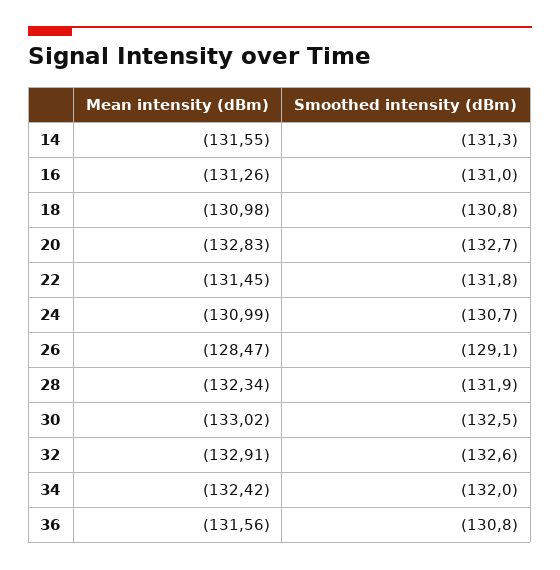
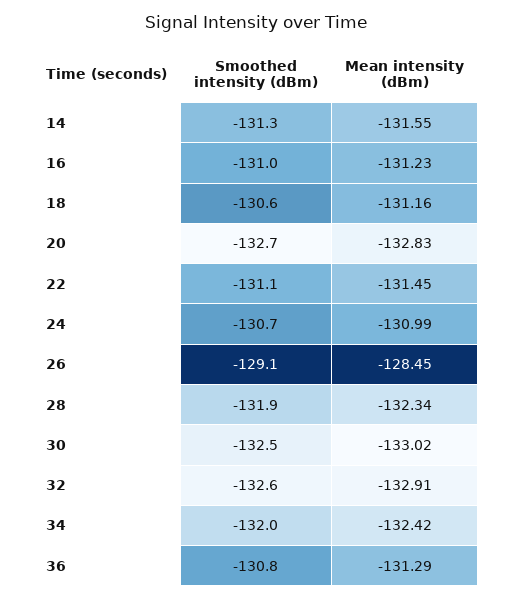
Mean intensity (dBm), 16: -131.26 -> -131.23
Mean intensity (dBm), 18: -130.98 -> -131.16
Smoothed intensity (dBm), 18: -130.8 -> -130.6
Smoothed intensity (dBm), 22: -131.8 -> -131.1
Mean intensity (dBm), 26: -128.47 -> -128.45
Mean intensity (dBm), 36: -131.56 -> -131.29

